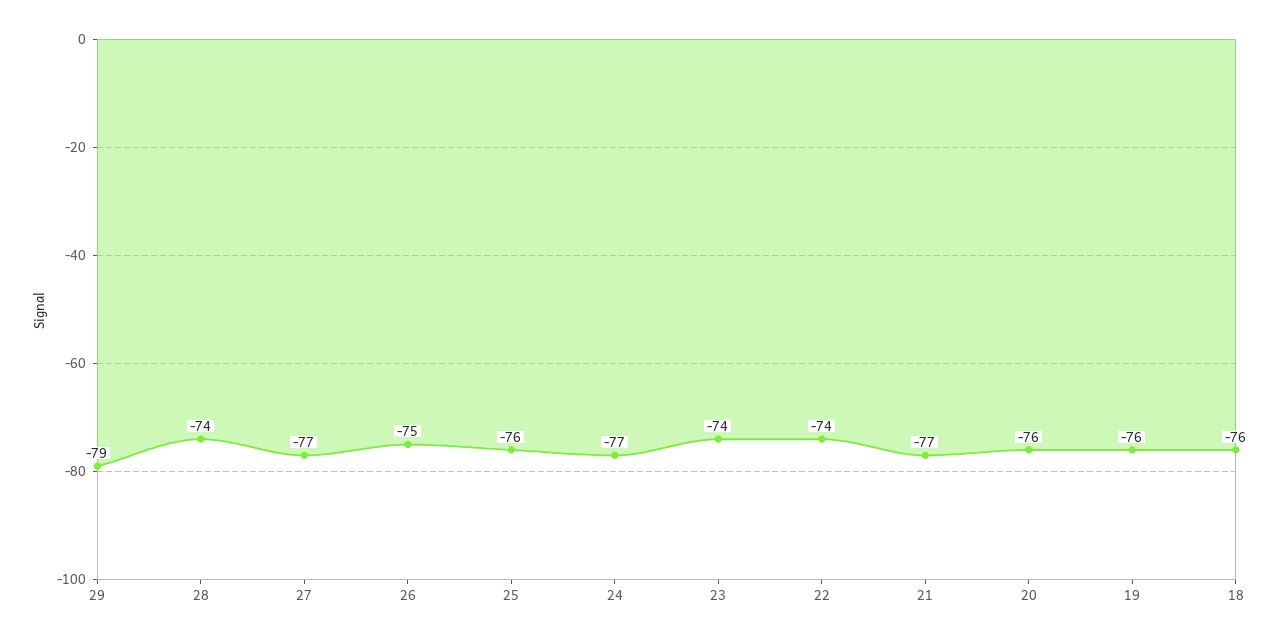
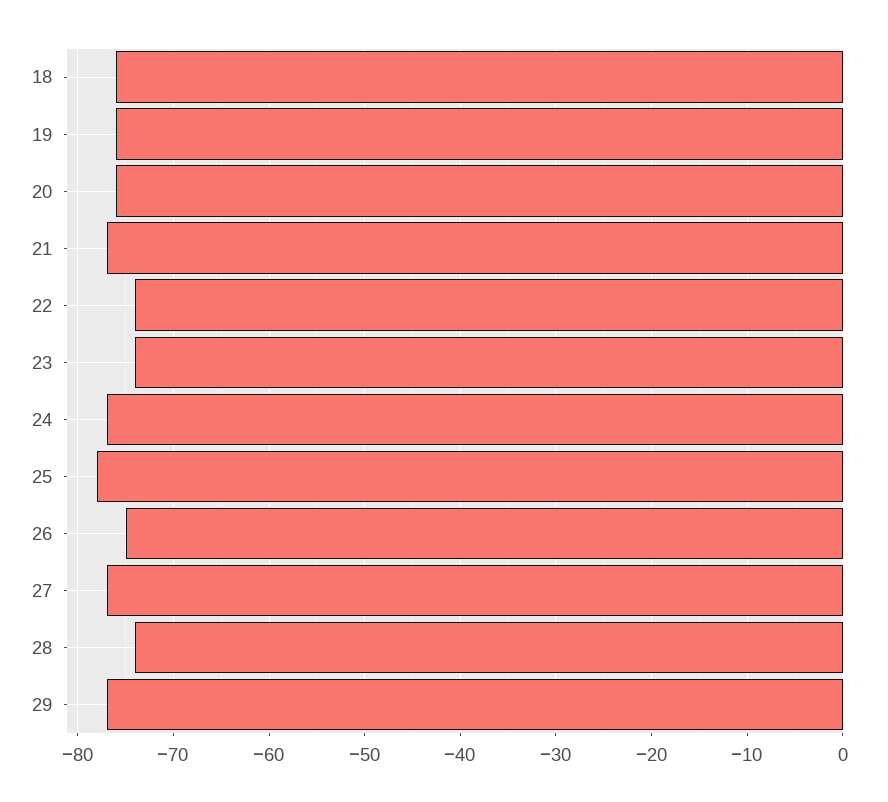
29: -79 -> -77
25: -76 -> -78

